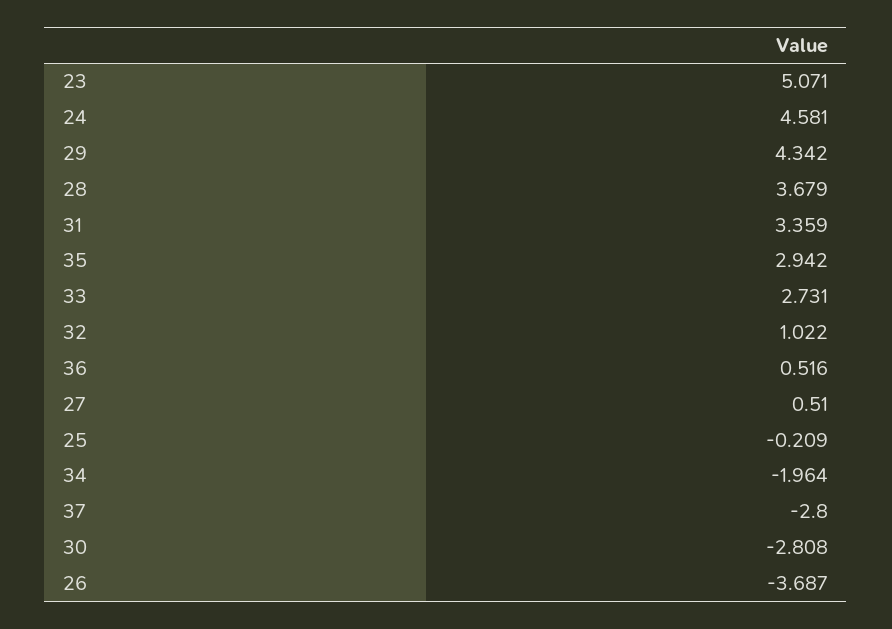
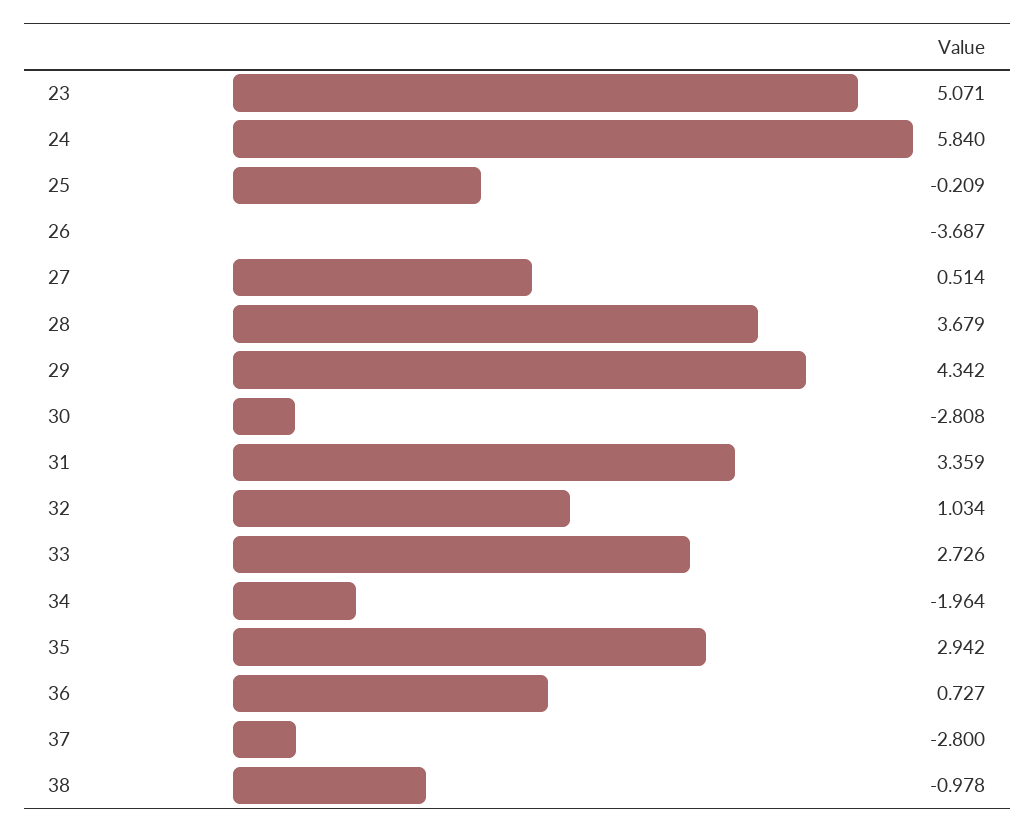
24: 4.581 -> 5.84
33: 2.731 -> 2.726
32: 1.022 -> 1.034
36: 0.516 -> 0.727
27: 0.51 -> 0.514
38: none -> -0.978

